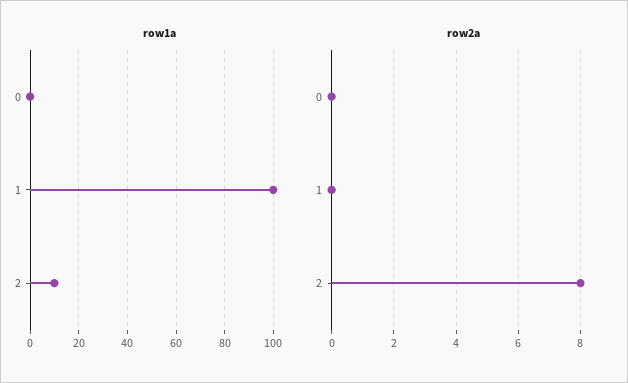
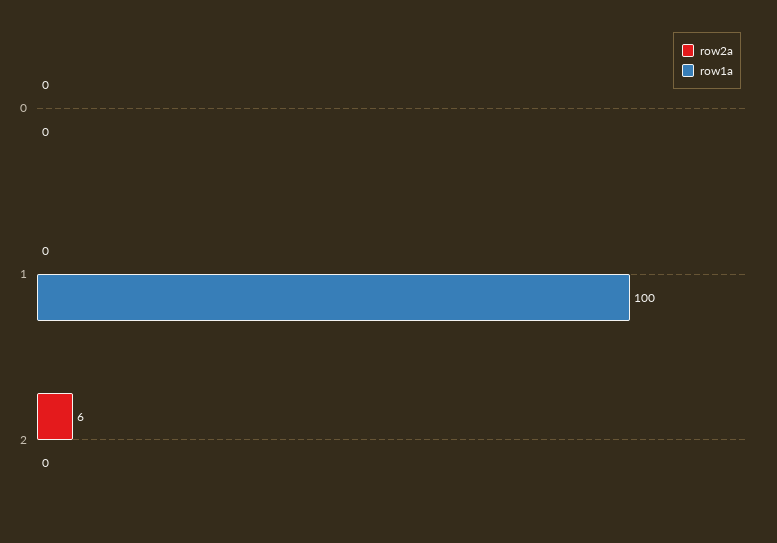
row1a, 2: 10 -> 0
row2a, 2: 8 -> 6

